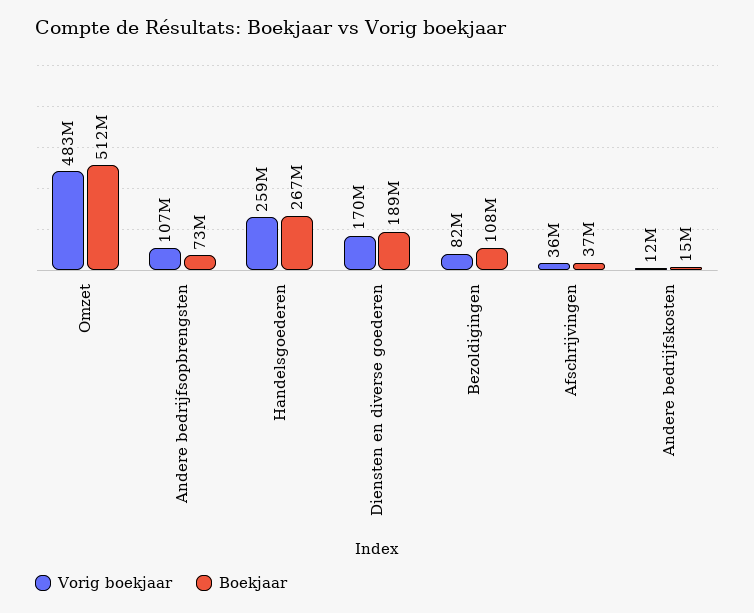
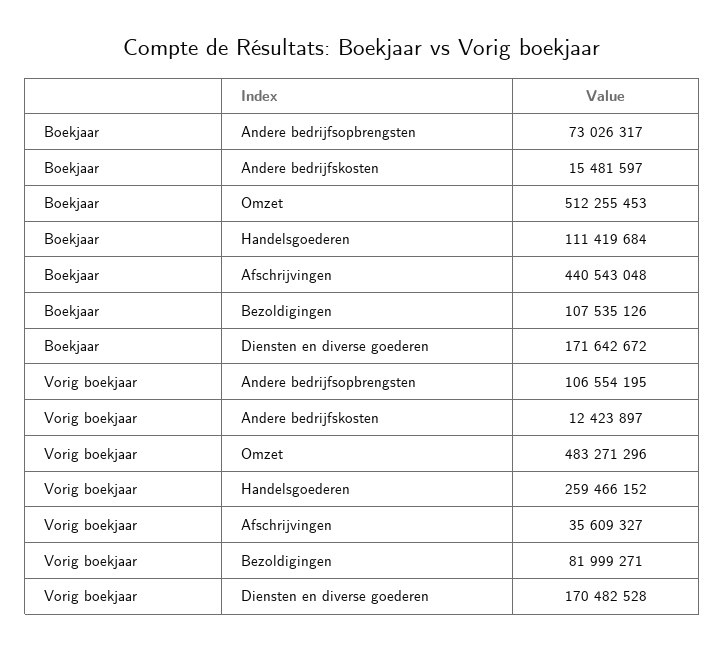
Boekjaar, Handelsgoederen: 267000000 -> 111419684
Boekjaar, Diensten en diverse goederen: 189000000 -> 171642672
Boekjaar, Afschrijvingen: 37000000 -> 440543048

